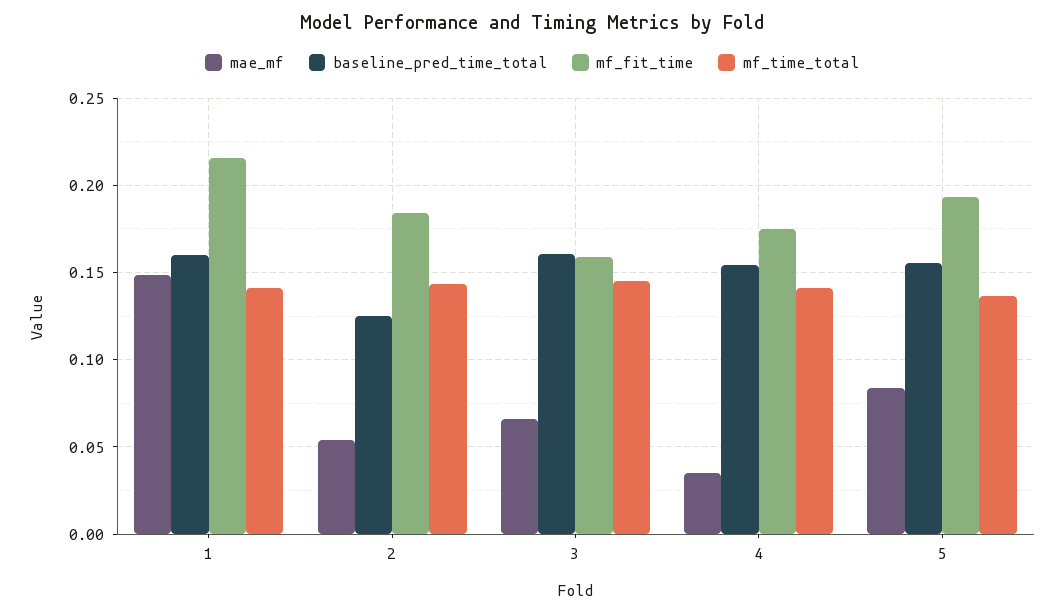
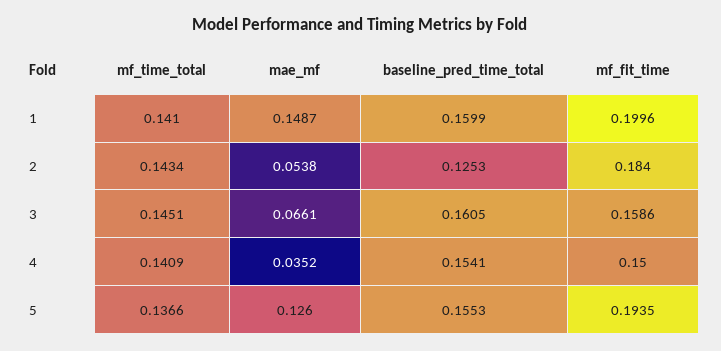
mf_fit_time, 1: 0.215 -> 0.1996
mf_fit_time, 4: 0.175 -> 0.15
mae_mf, 5: 0.085 -> 0.126

